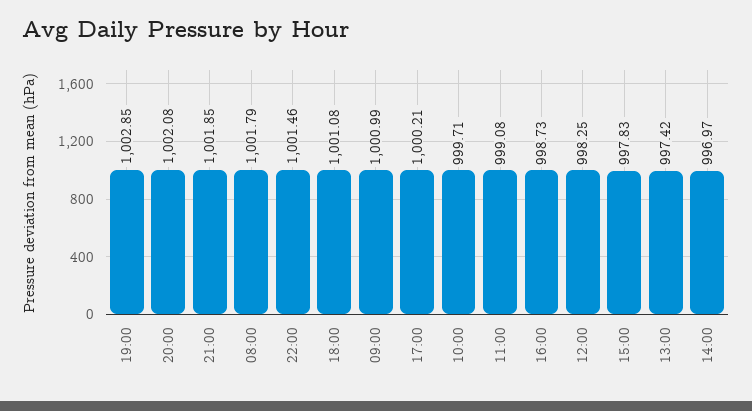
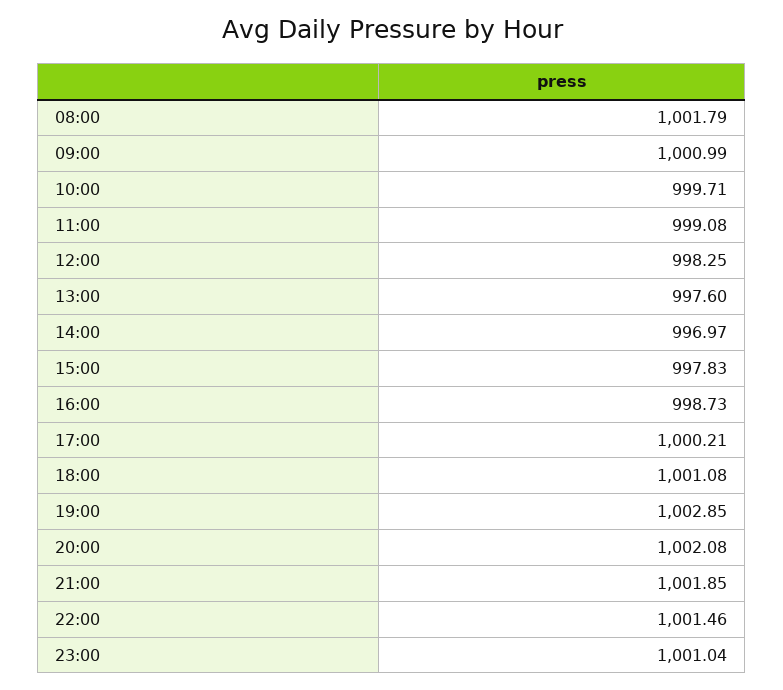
13:00: 997.42 -> 997.6
23:00: none -> 1001.04

